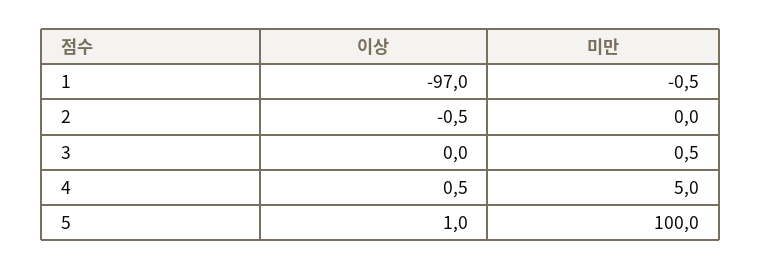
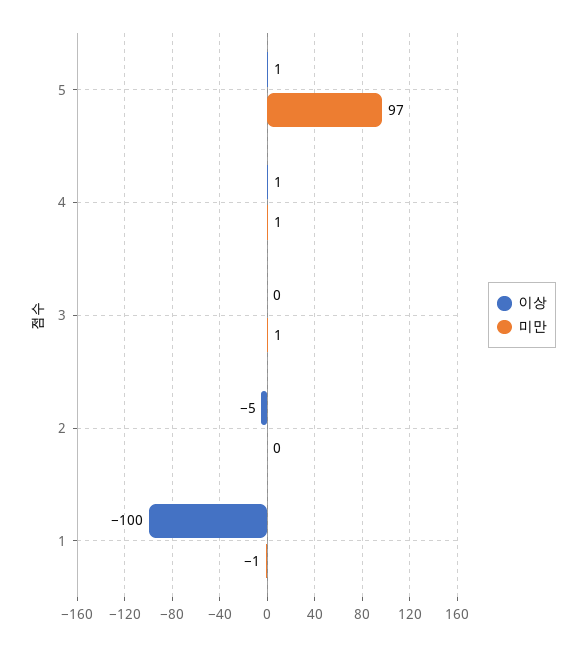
이상, 1: -97 -> -100
이상, 2: -0.5 -> -5
미만, 4: 5 -> 1
미만, 5: 100 -> 97

